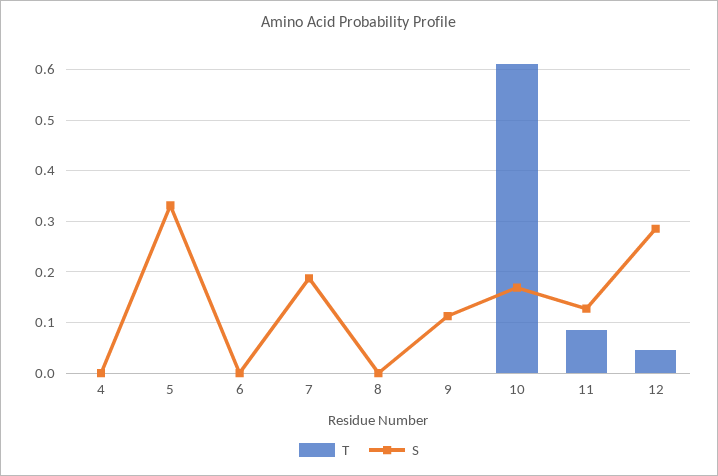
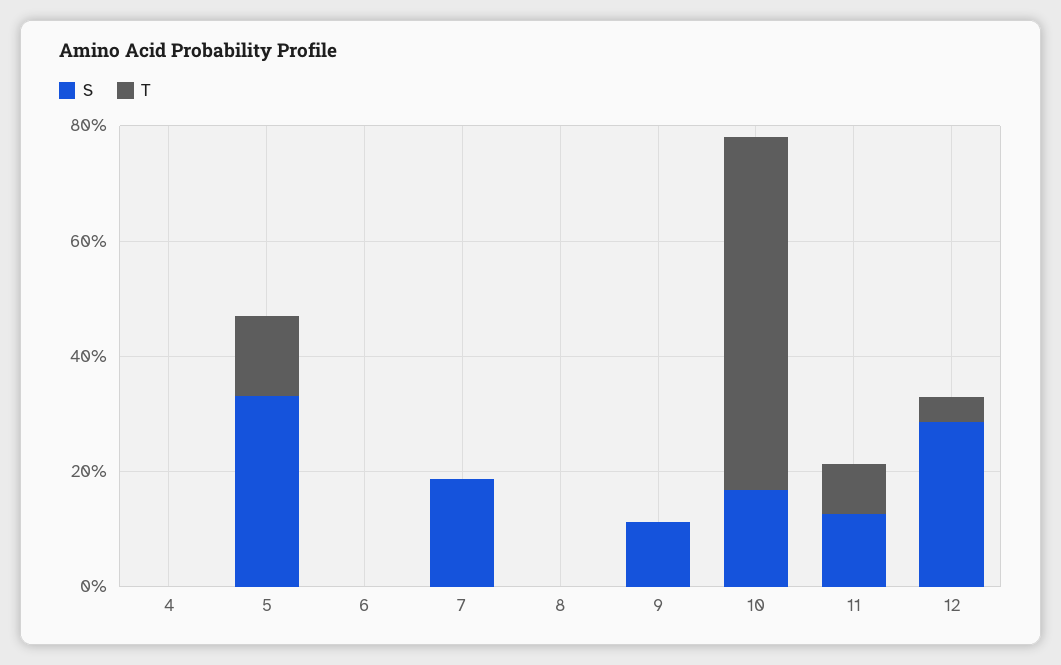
T, 5: 0 -> 0.15

